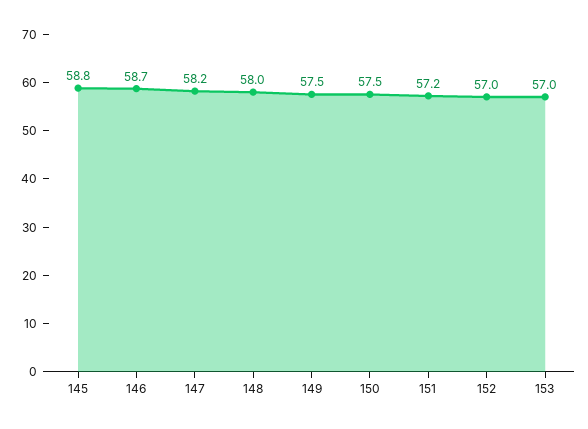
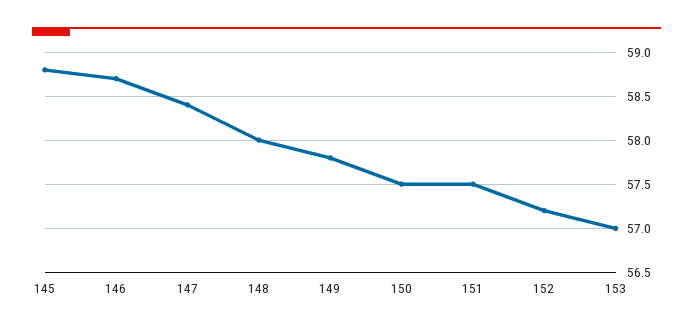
147: 58.2 -> 58.4
149: 57.5 -> 57.8
151: 57.2 -> 57.5
152: 57 -> 57.2

